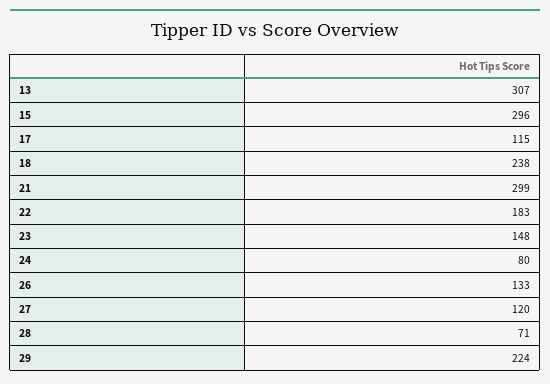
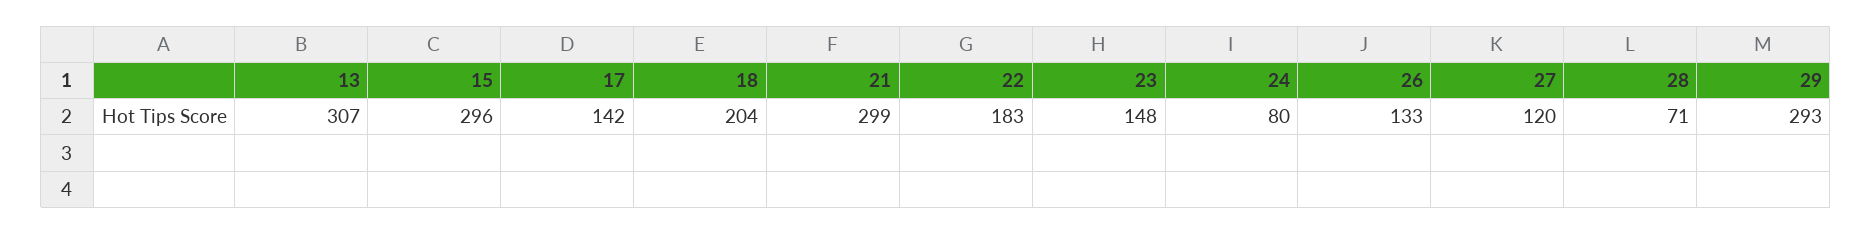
17: 115 -> 142
18: 238 -> 204
29: 224 -> 293

